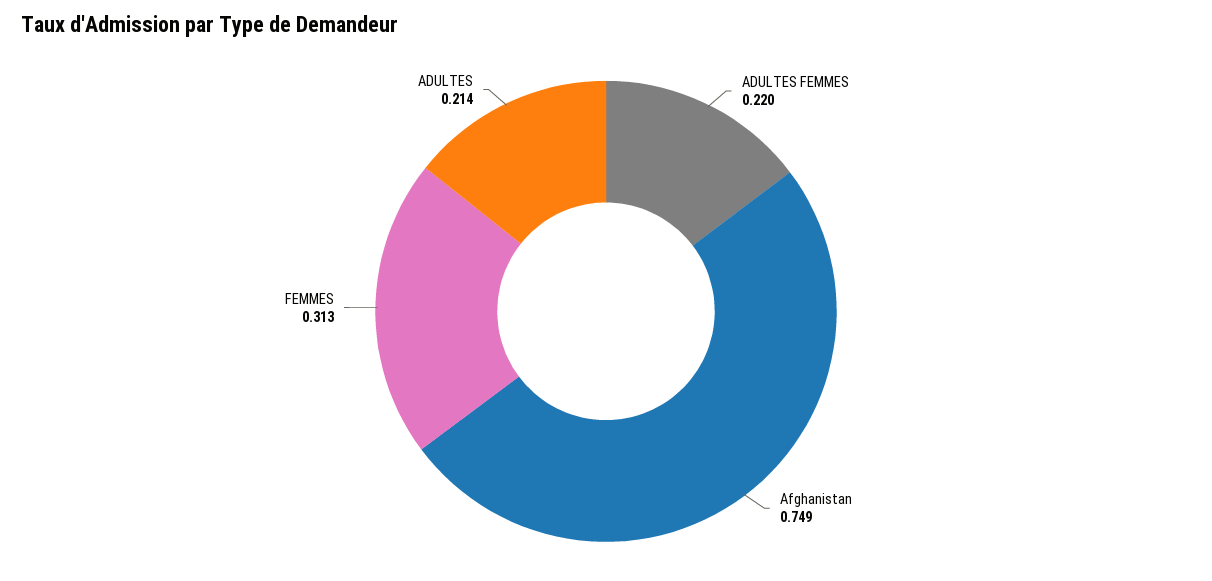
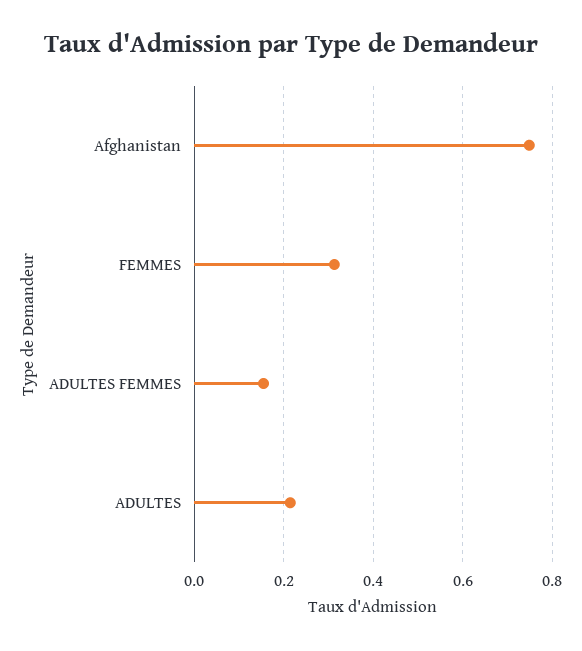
ADULTES FEMMES: 0.22 -> 0.16

